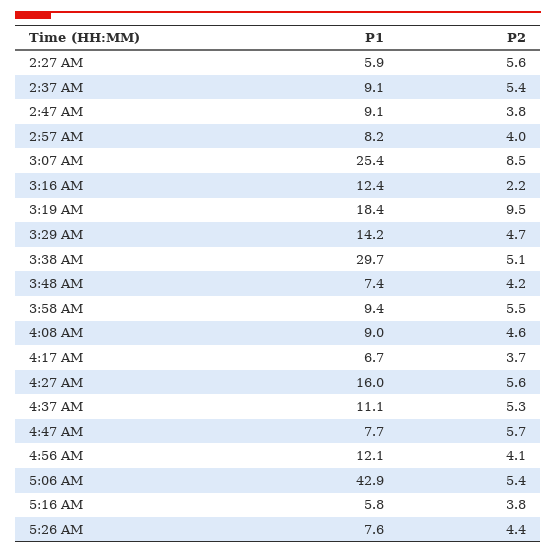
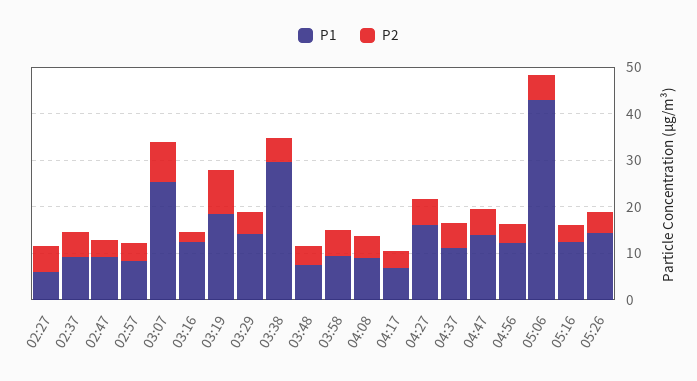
P1, 4:47 AM: 7.7 -> 14
P1, 5:16 AM: 5.8 -> 12
P1, 5:26 AM: 7.6 -> 14

